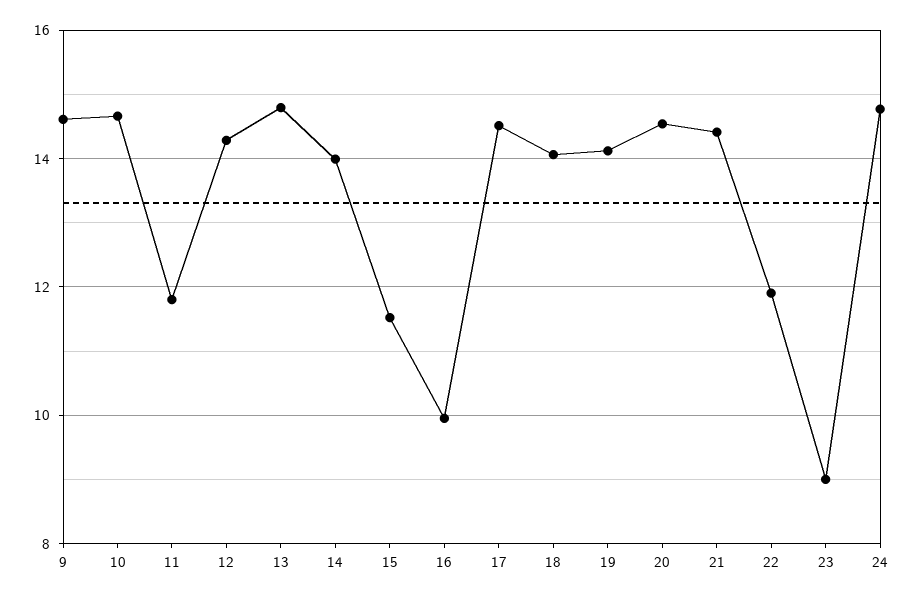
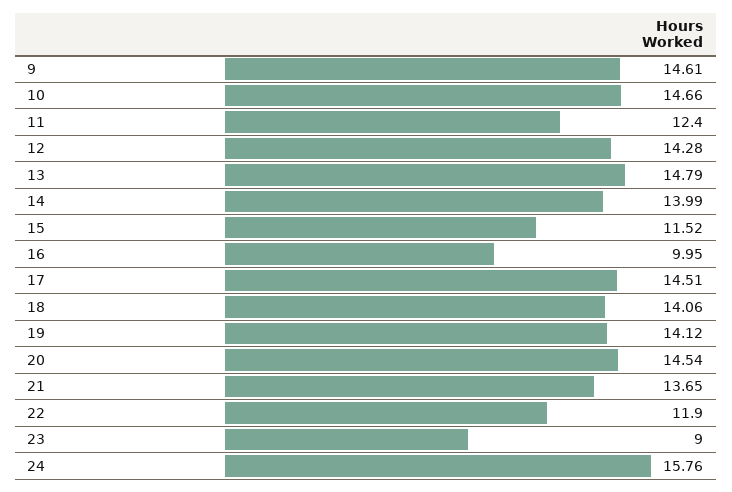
11: 11.8 -> 12.4
21: 14.4 -> 13.65
24: 14.8 -> 15.76

